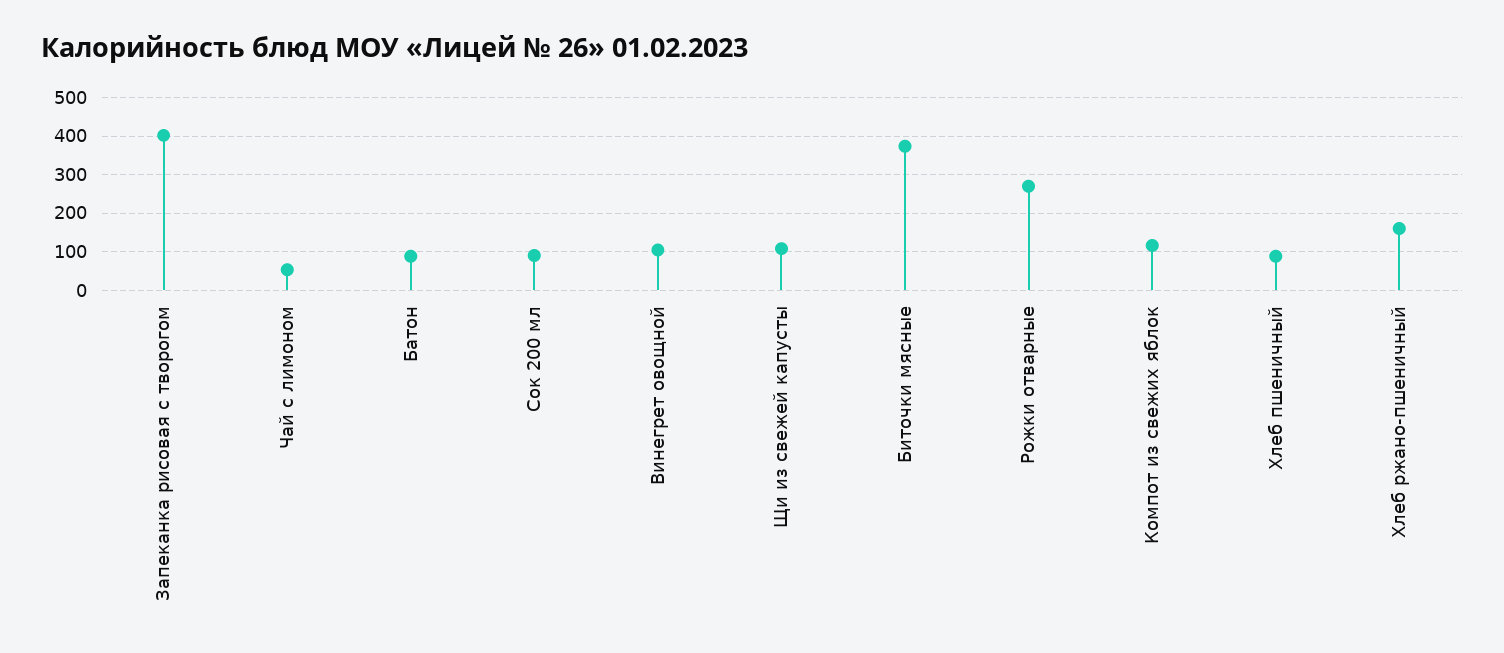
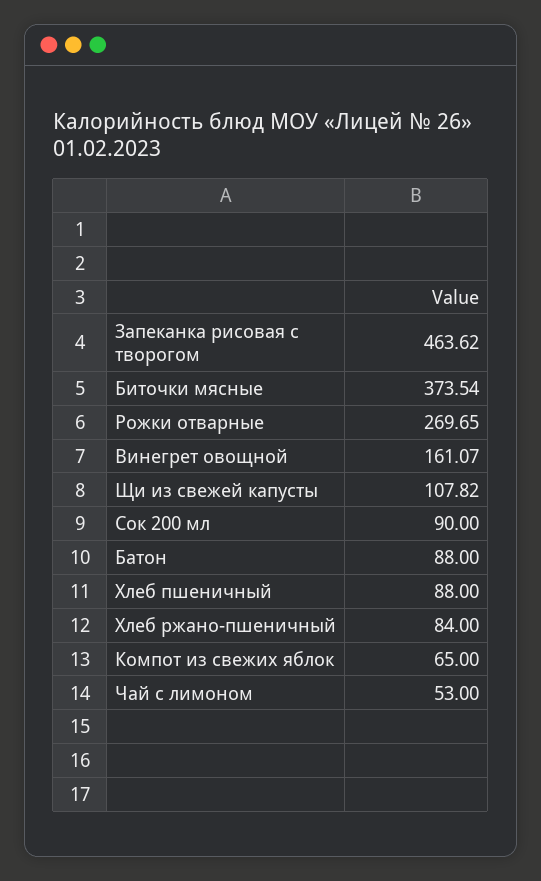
Запеканка рисовая с творогом: 400 -> 463.62
Винегрет овощной: 100 -> 161.07
Компот из свежих яблок: 120 -> 65
Хлеб ржано-пшеничный: 160 -> 84

